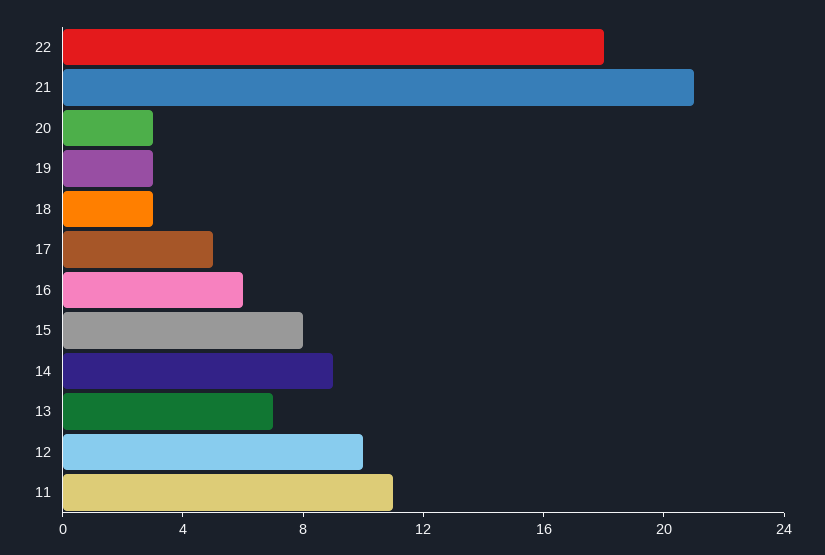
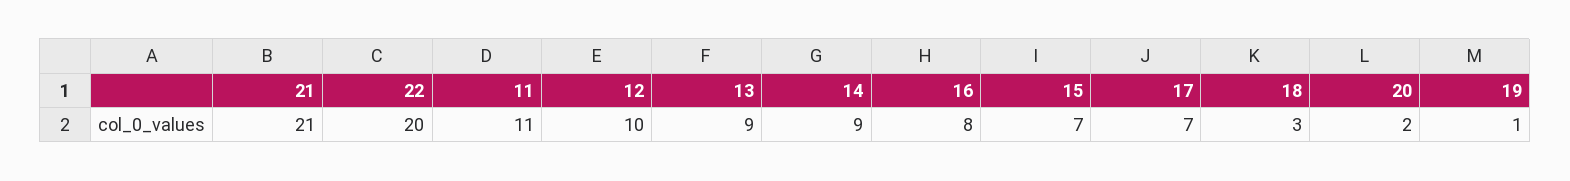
22: 18 -> 20
20: 3 -> 2
19: 3 -> 1
17: 5 -> 7
16: 6 -> 8
15: 8 -> 7
13: 7 -> 9

